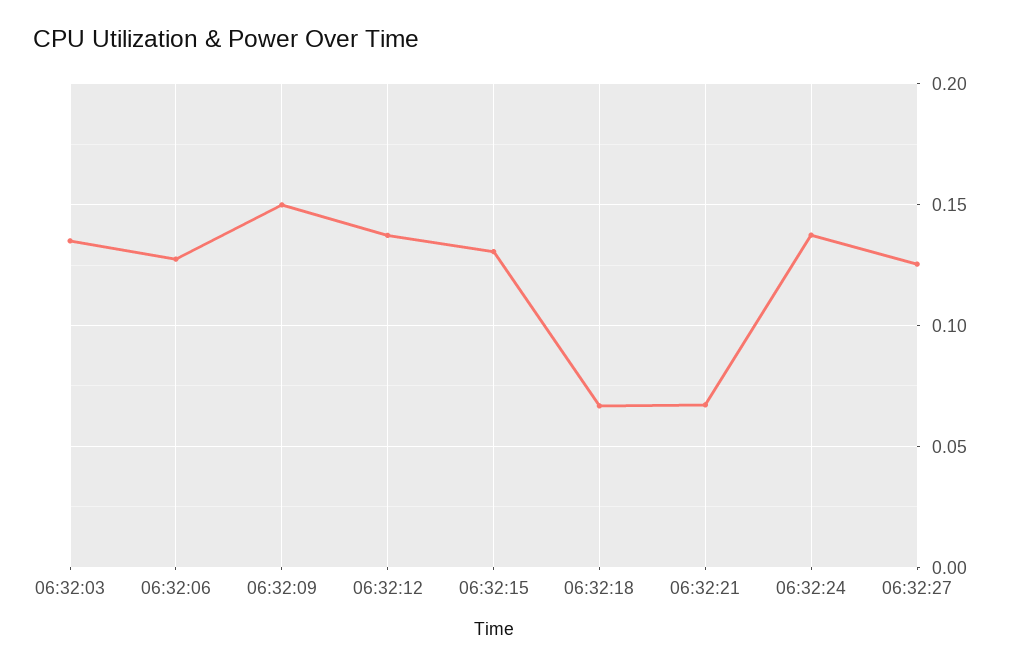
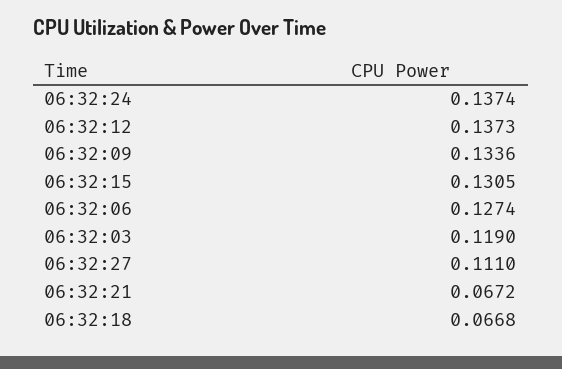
06:32:03: 0.135 -> 0.119
06:32:09: 0.15 -> 0.1336
06:32:27: 0.125 -> 0.111

